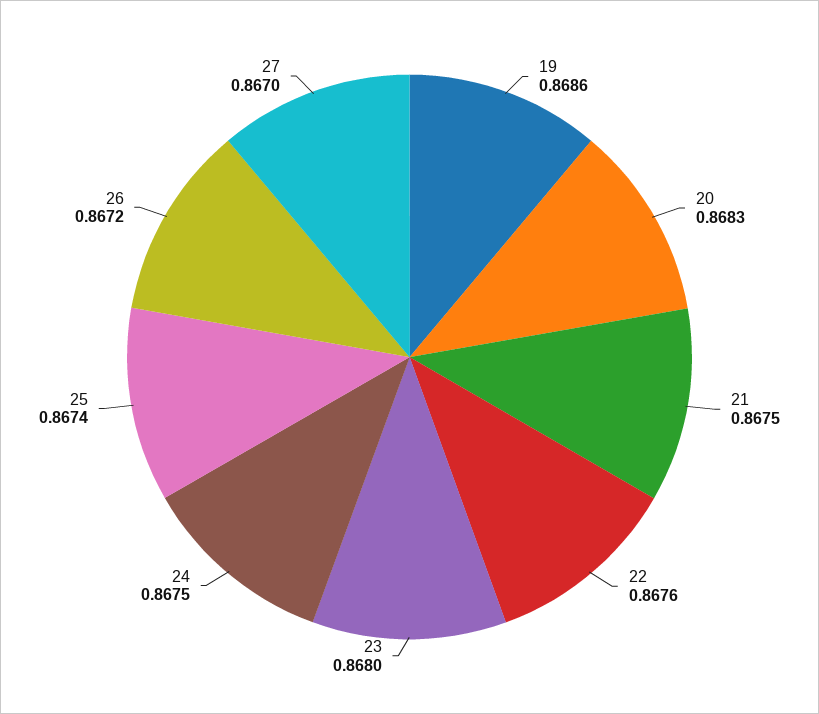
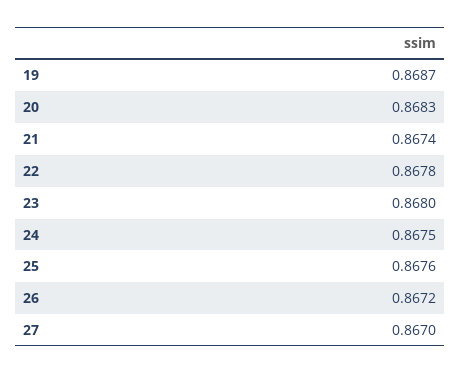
19: 0.8686 -> 0.8687
21: 0.8675 -> 0.8674
22: 0.8676 -> 0.8678
25: 0.8674 -> 0.8676

